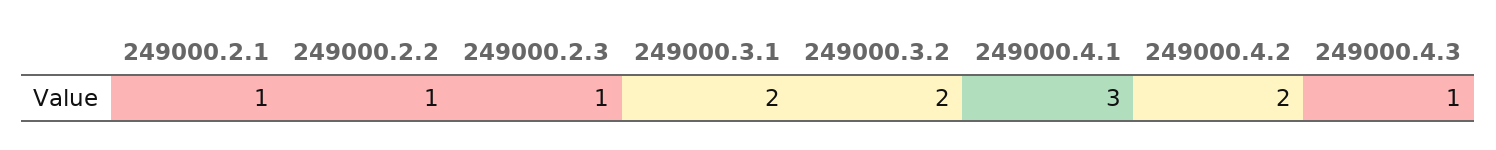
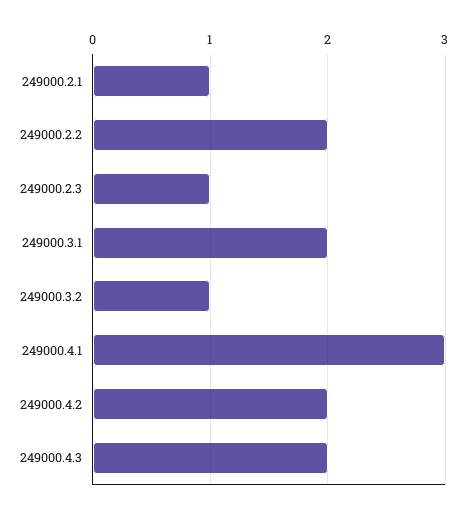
249000.2.2: 1 -> 2
249000.3.2: 2 -> 1
249000.4.3: 1 -> 2

